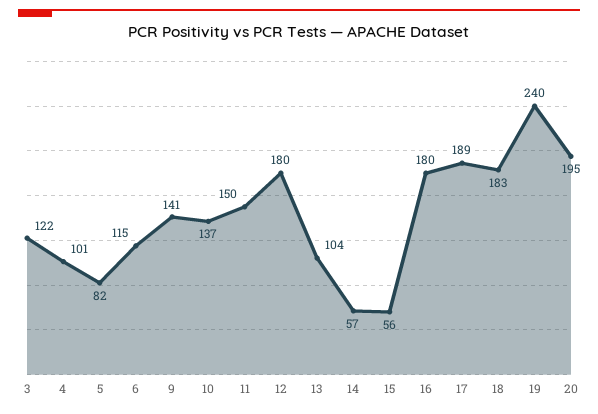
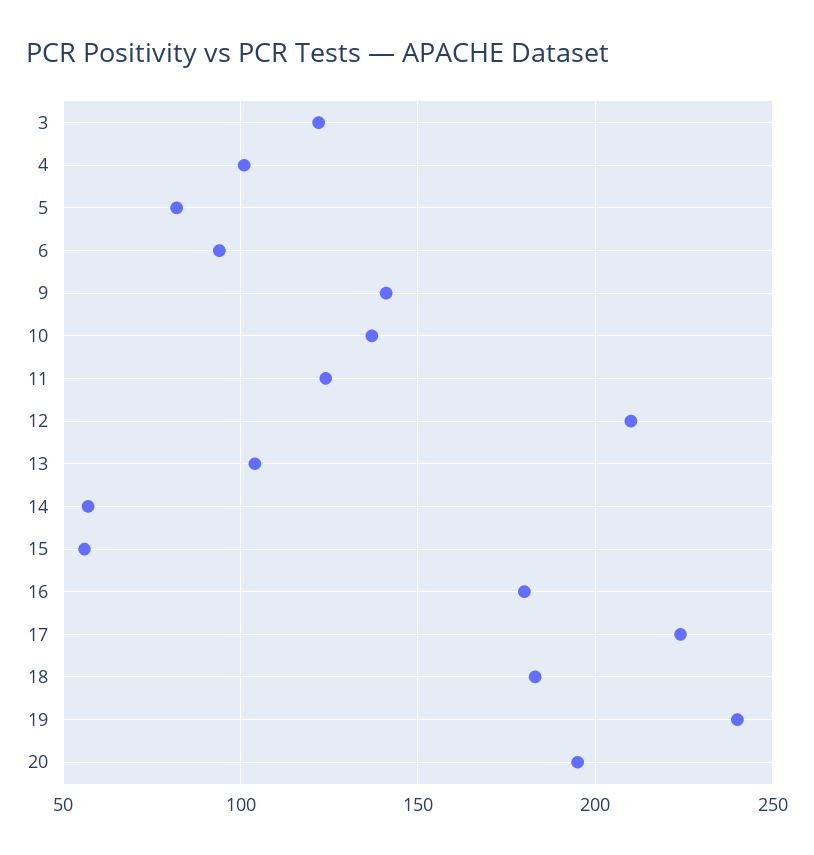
6: 115 -> 95
11: 150 -> 125
12: 180 -> 210
17: 189 -> 225

